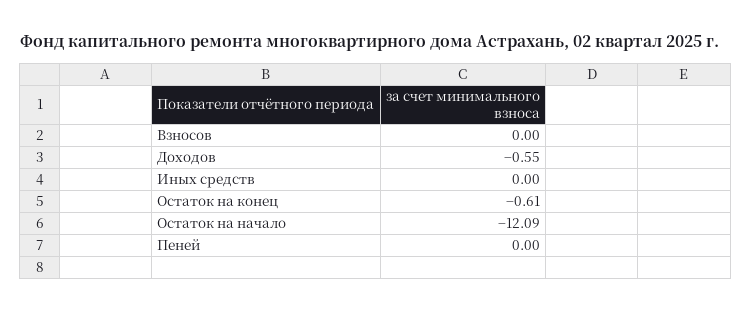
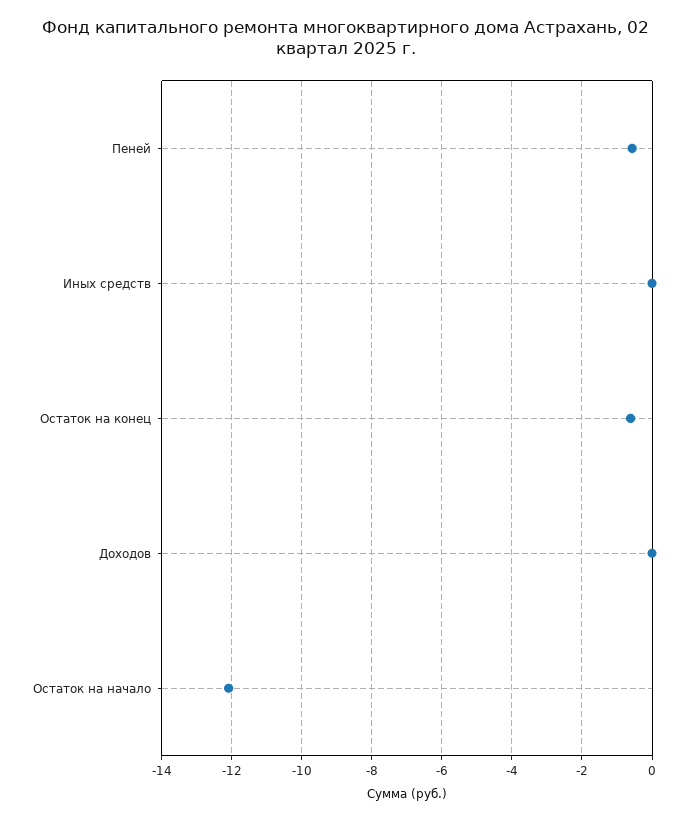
Взносов: 0 -> none
Доходов: -0.55 -> 0
Пеней: 0 -> -0.6

